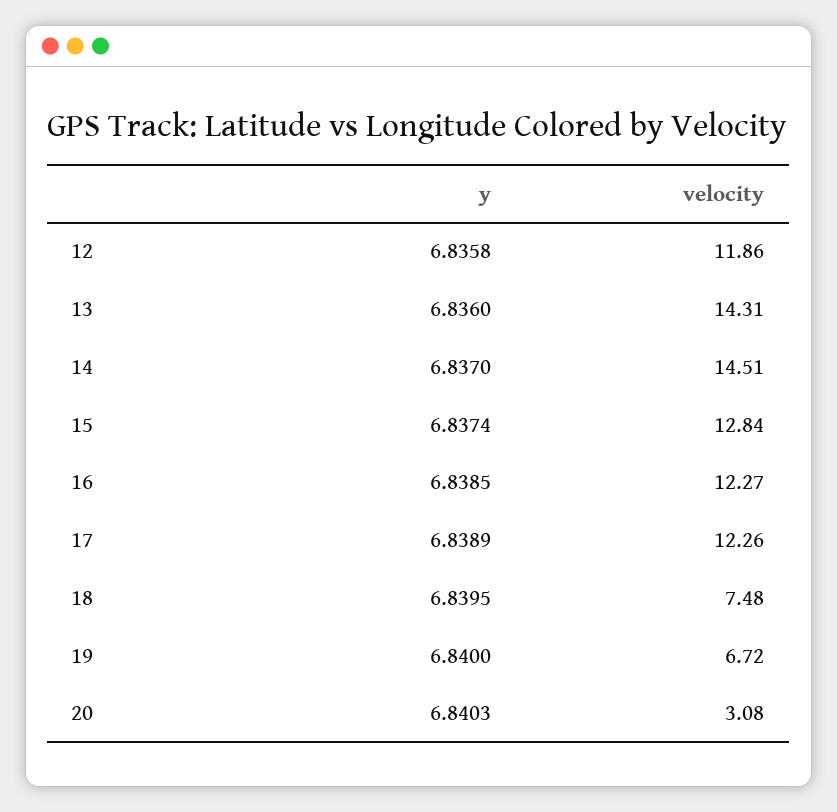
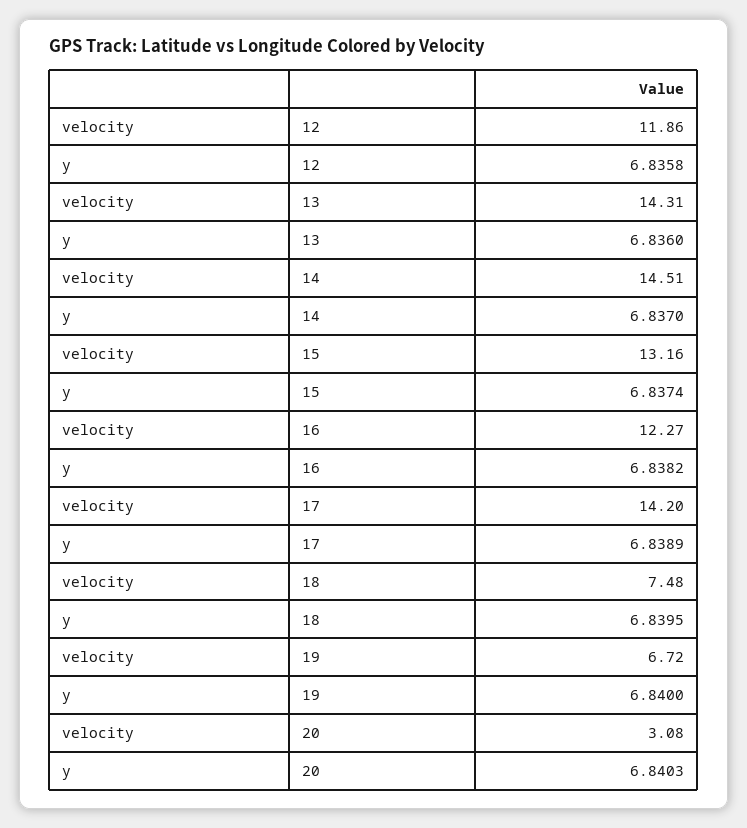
velocity, 15: 12.84 -> 13.16
y, 16: 6.8385 -> 6.8382
velocity, 17: 12.26 -> 14.2

